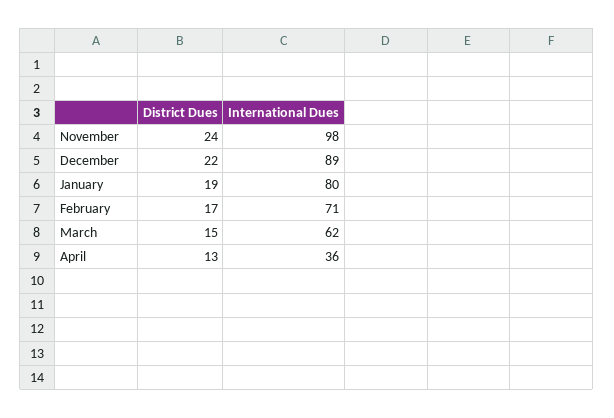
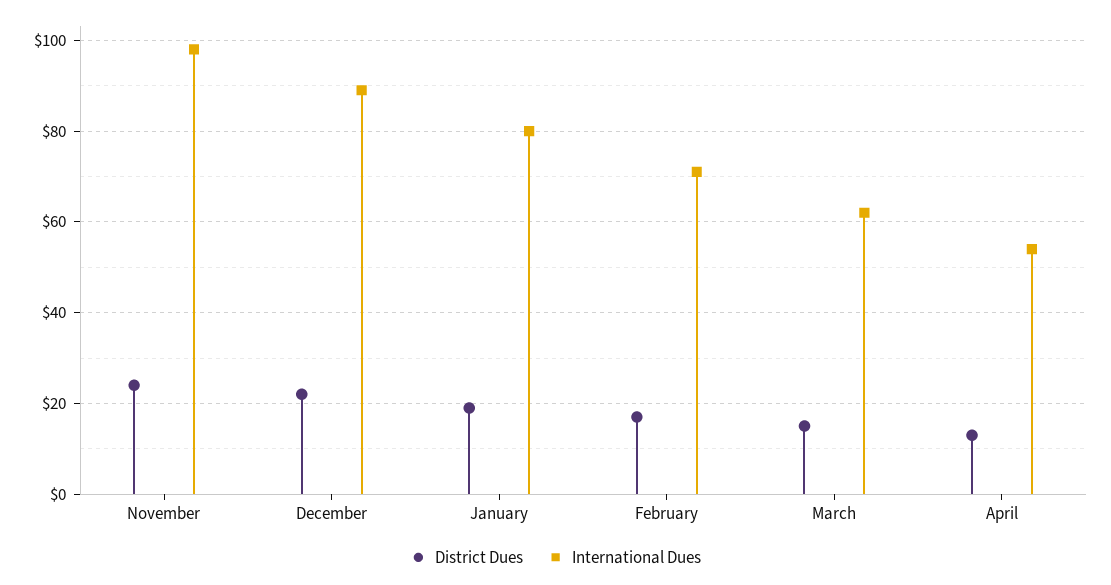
International Dues, April: 36 -> 55

